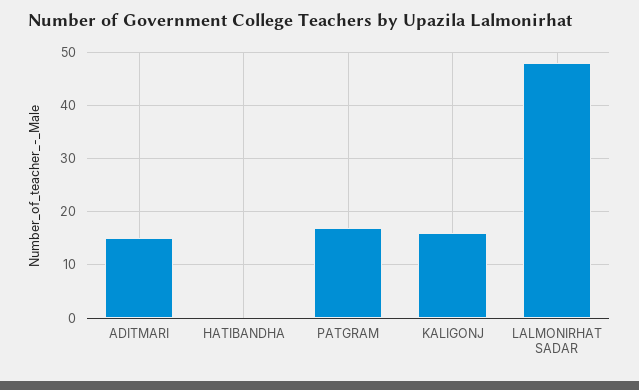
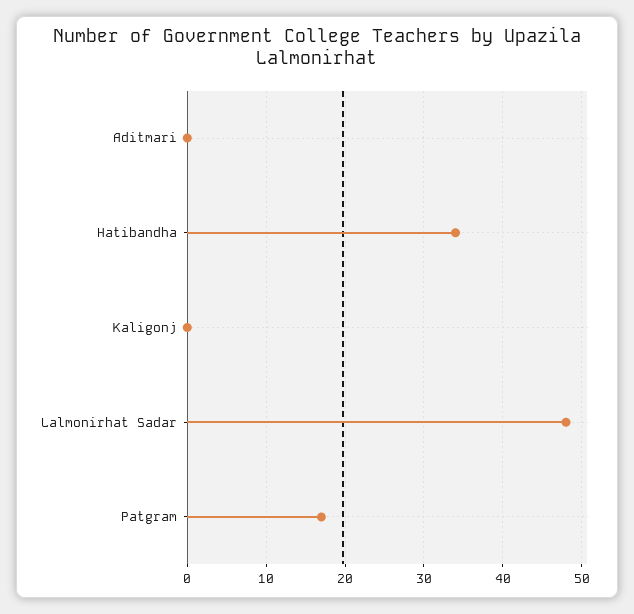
ADITMARI: 15 -> 0
HATIBANDHA: 0 -> 34
KALIGONJ: 15 -> 0

